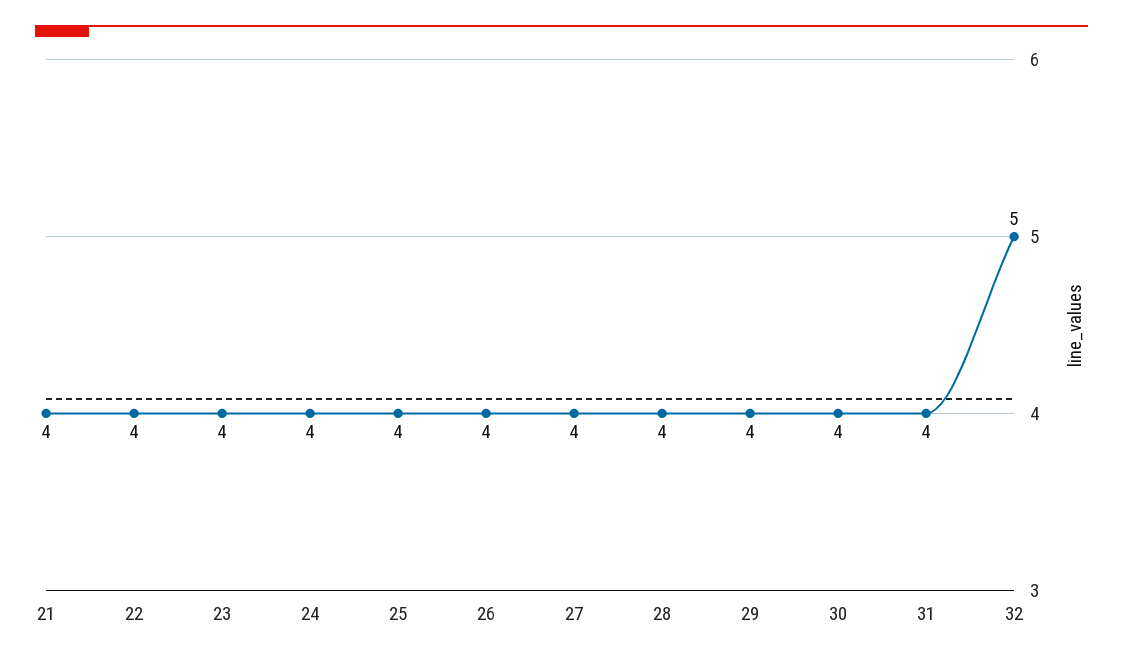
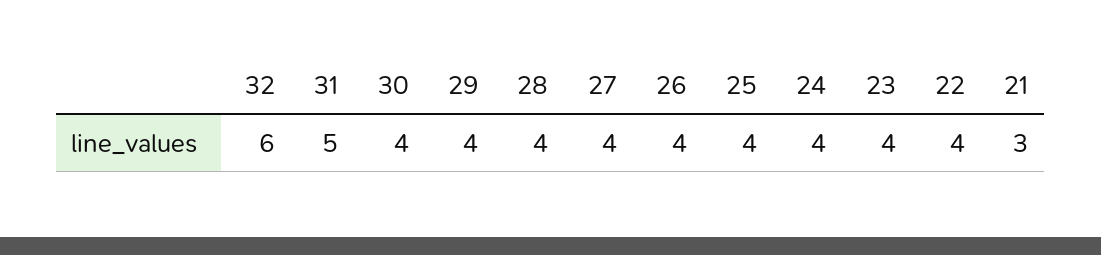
21: 4 -> 3
31: 4 -> 5
32: 5 -> 6

